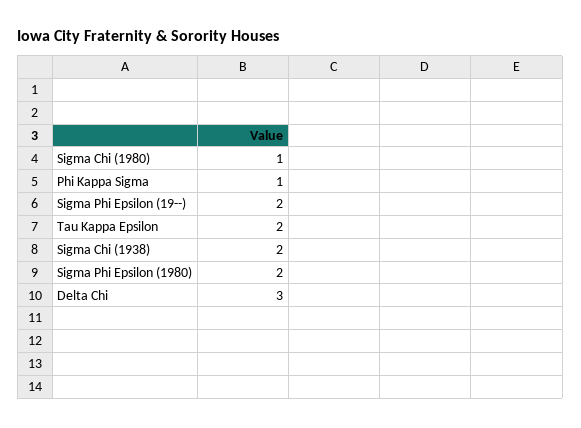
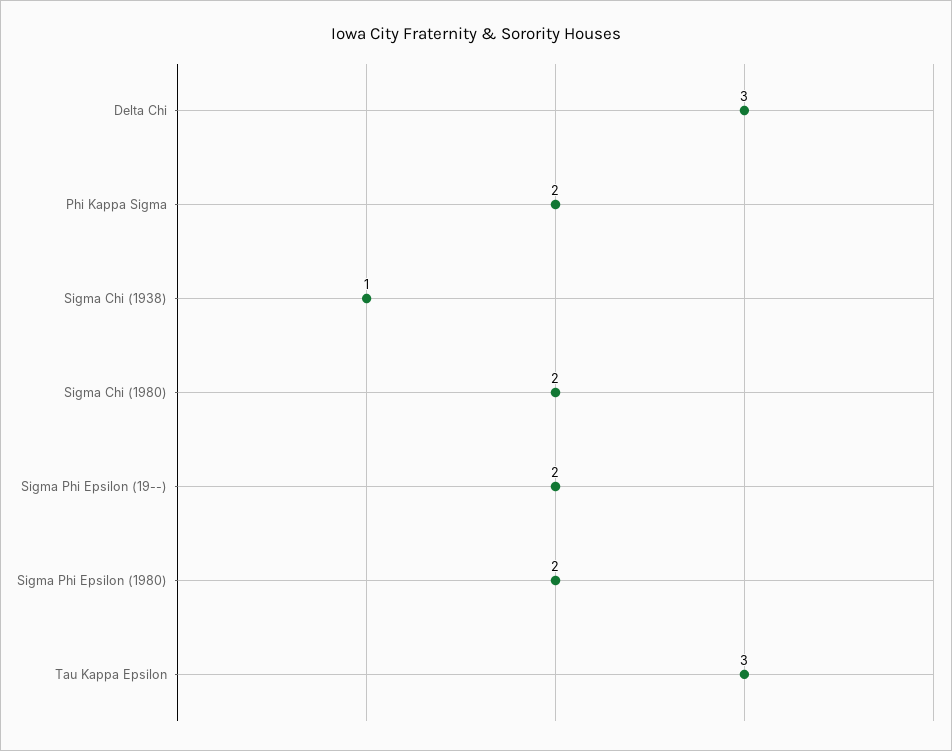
Sigma Chi (1980): 1 -> 2
Phi Kappa Sigma: 1 -> 2
Tau Kappa Epsilon: 2 -> 3
Sigma Chi (1938): 2 -> 1

